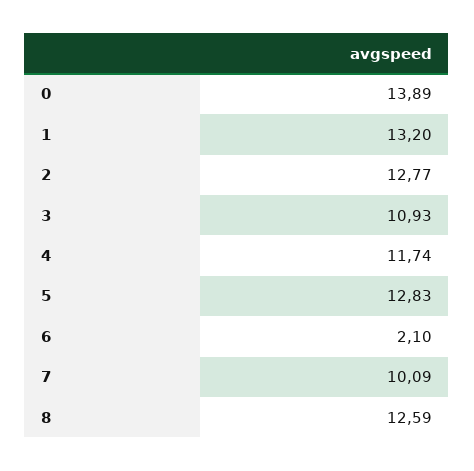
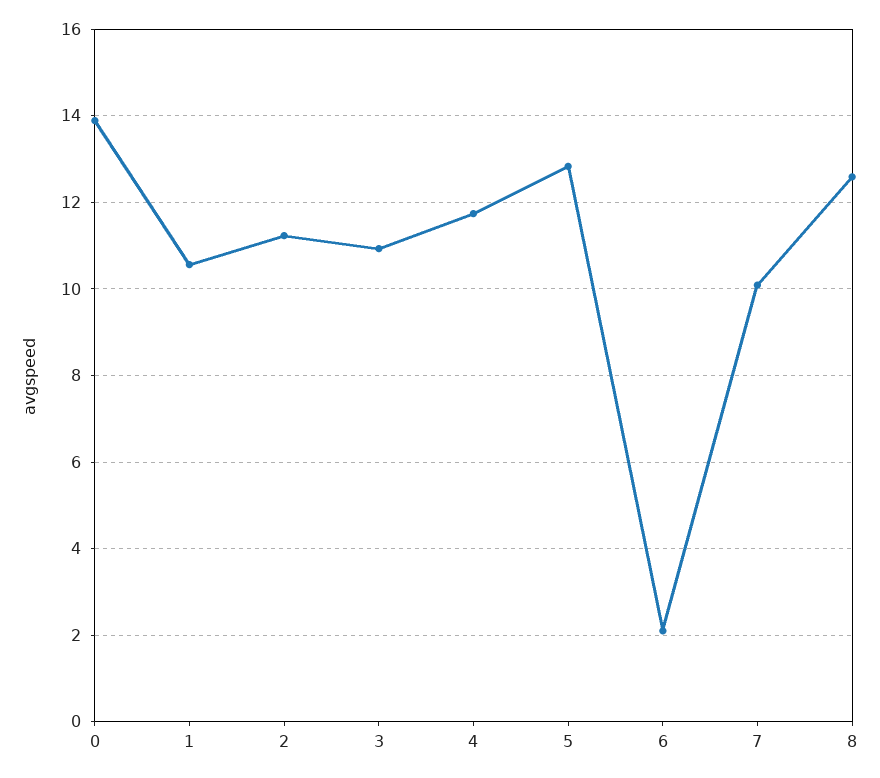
1: 13.2 -> 10.6
2: 12.77 -> 11.2

